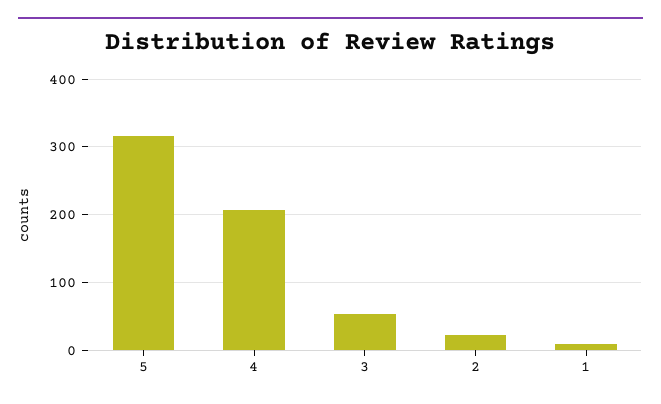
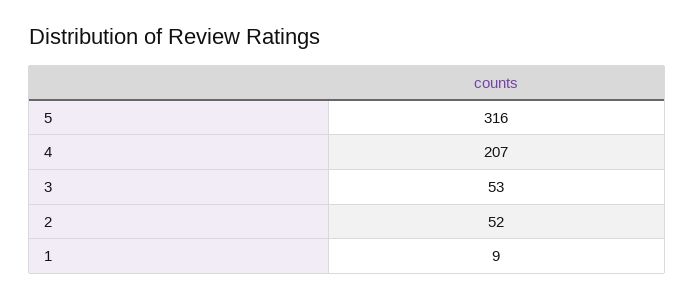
2: 20 -> 52

